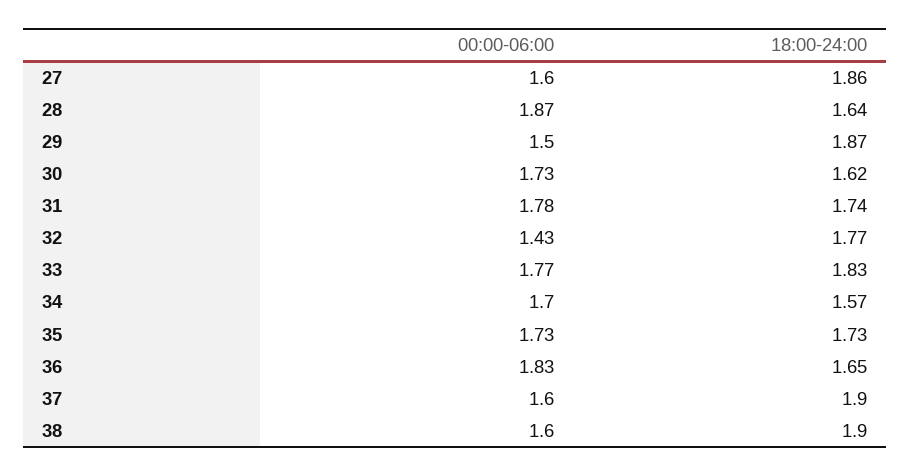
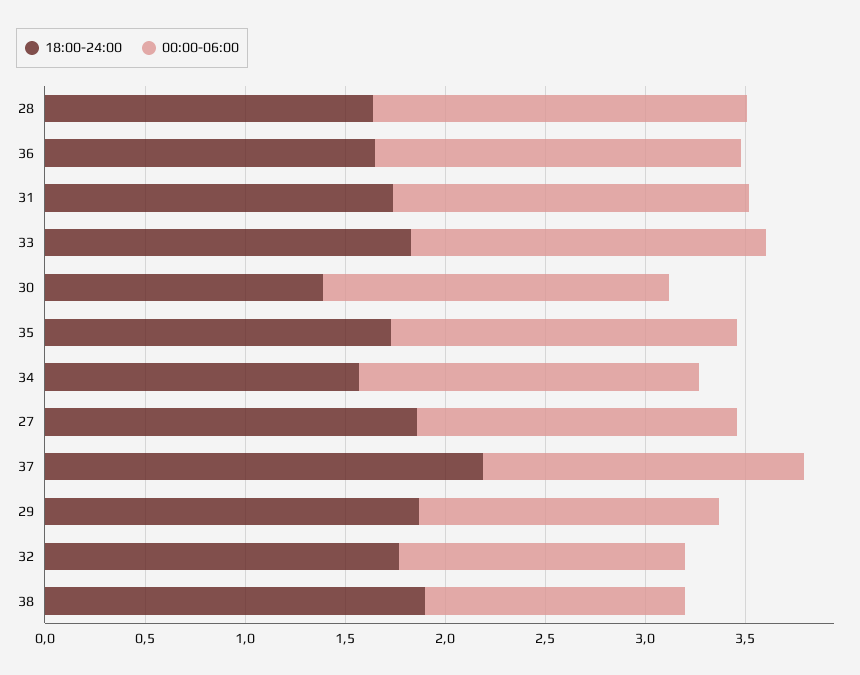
18:00-24:00, 30: 1.62 -> 1.4
18:00-24:00, 37: 1.9 -> 2.2
00:00-06:00, 38: 1.6 -> 1.3

